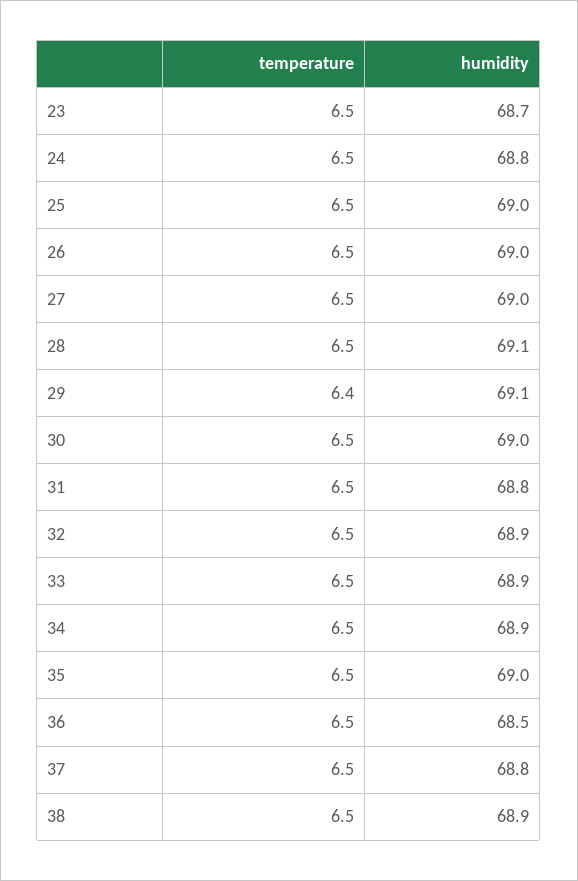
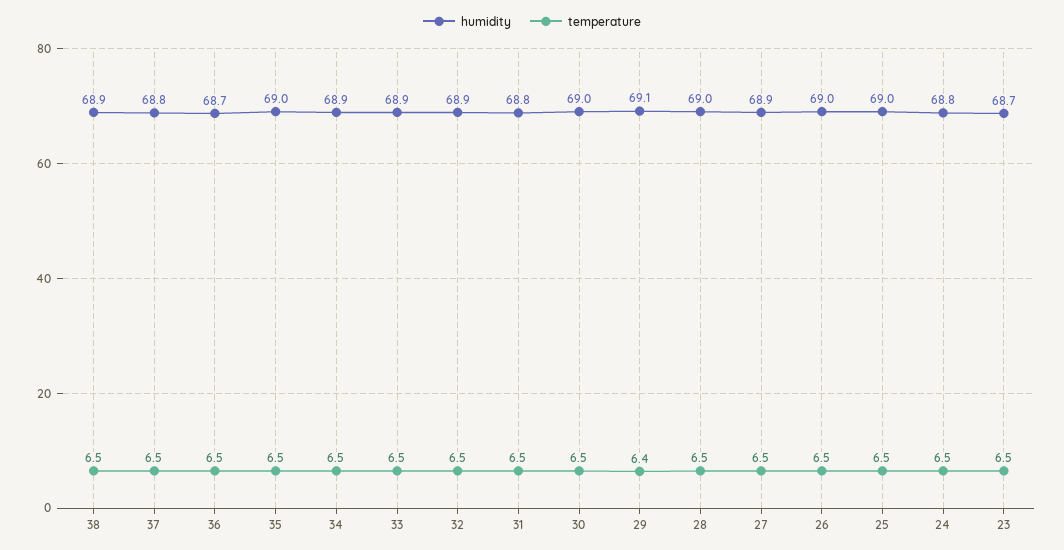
humidity, 27: 69 -> 68.9
humidity, 28: 69.1 -> 69
humidity, 36: 68.5 -> 68.7

